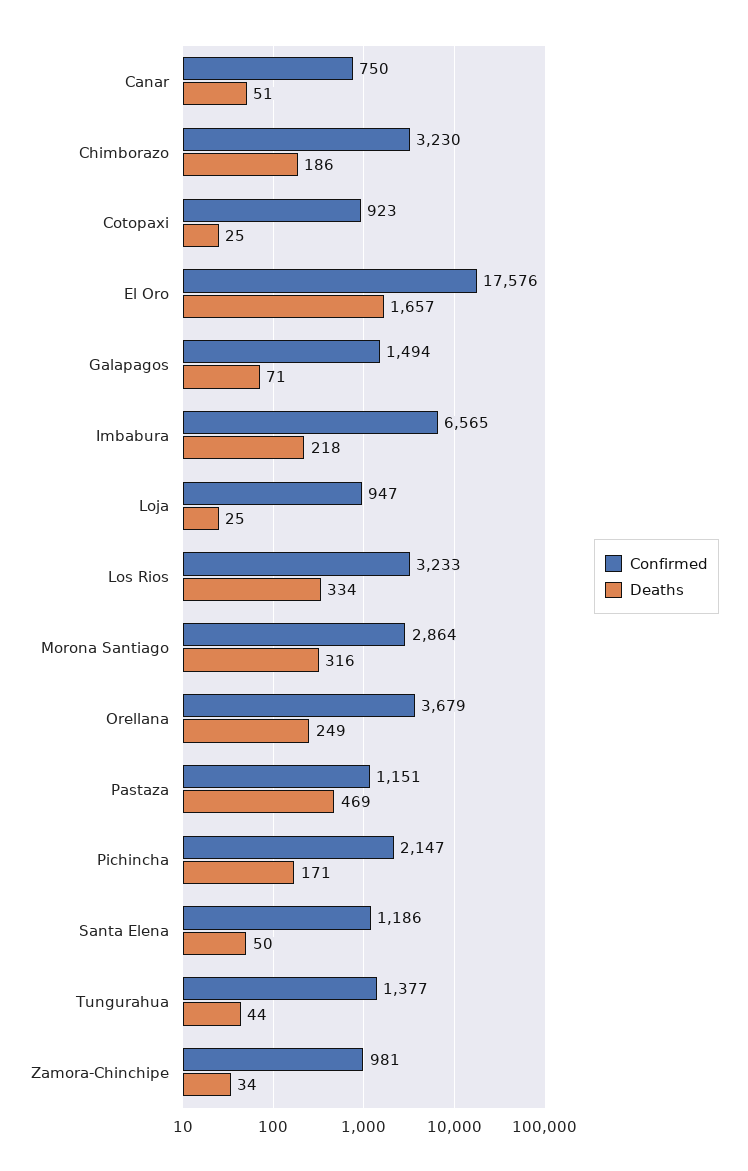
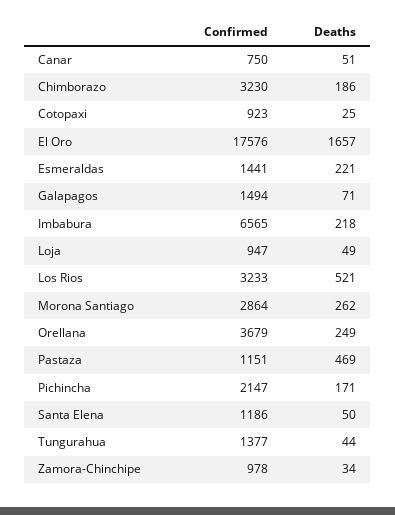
Deaths, Loja: 25 -> 49
Deaths, Los Rios: 334 -> 521
Deaths, Morona Santiago: 316 -> 262
Confirmed, Zamora-Chinchipe: 981 -> 978
Confirmed, Esmeraldas: none -> 1441
Deaths, Esmeraldas: none -> 221

